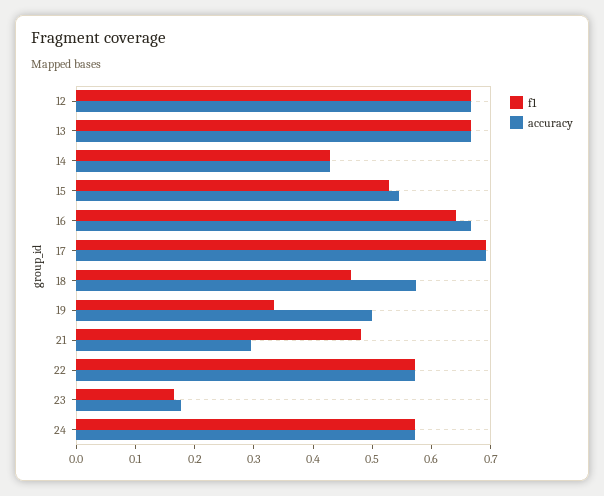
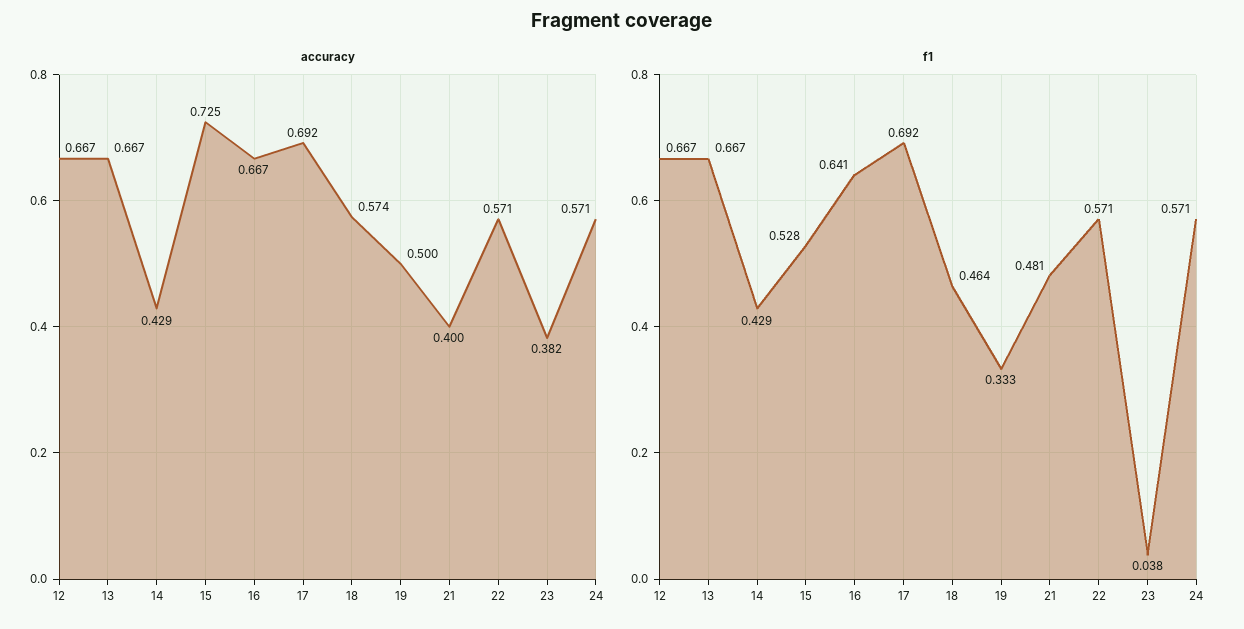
accuracy, 15: 0.54 -> 0.725
accuracy, 21: 0.3 -> 0.4
f1, 23: 0.16 -> 0.038
accuracy, 23: 0.18 -> 0.382

